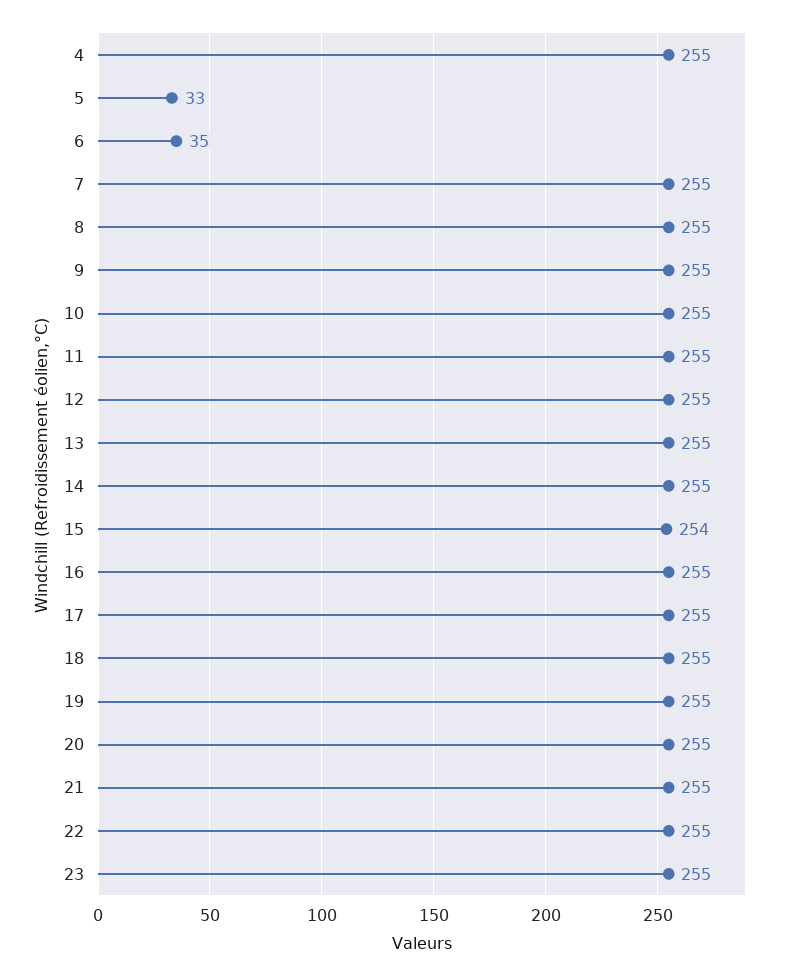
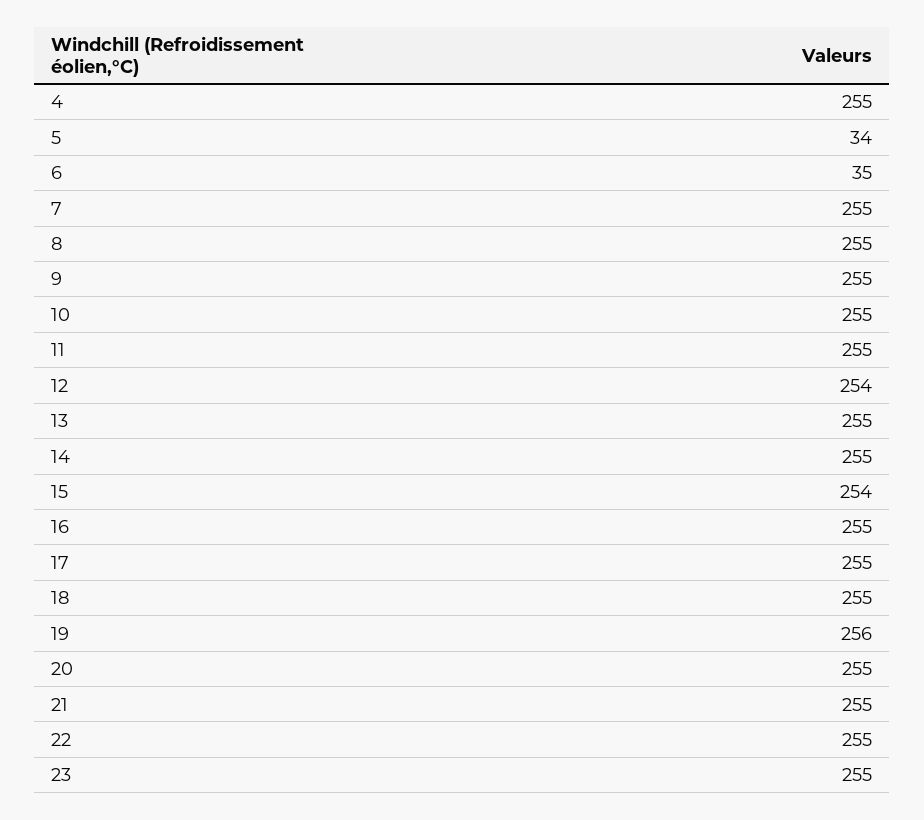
5: 33 -> 34
12: 255 -> 254
19: 255 -> 256

